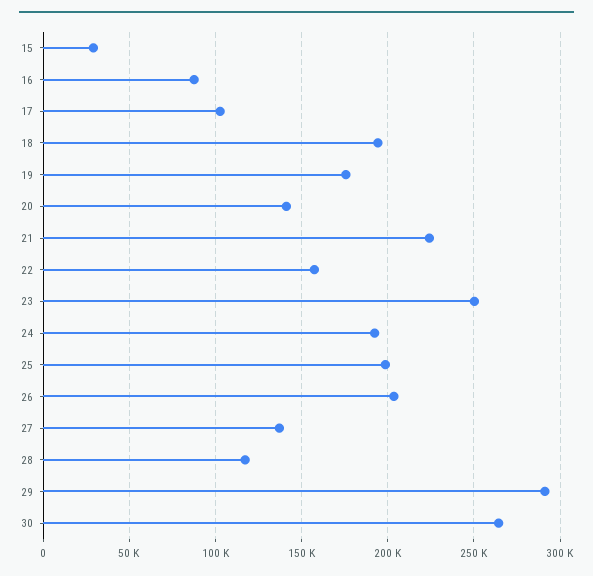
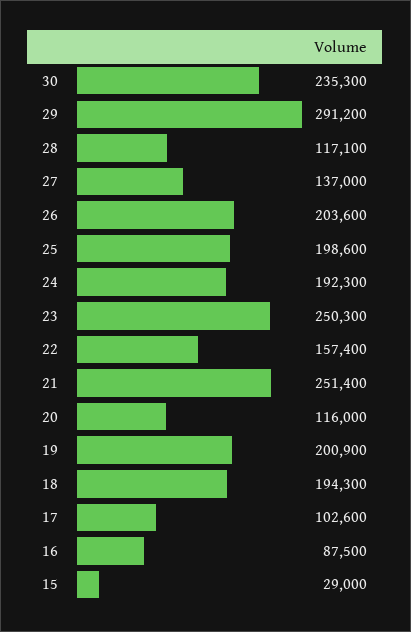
19: 175000 -> 200900
20: 140000 -> 116000
21: 225000 -> 251400
30: 265000 -> 235300

